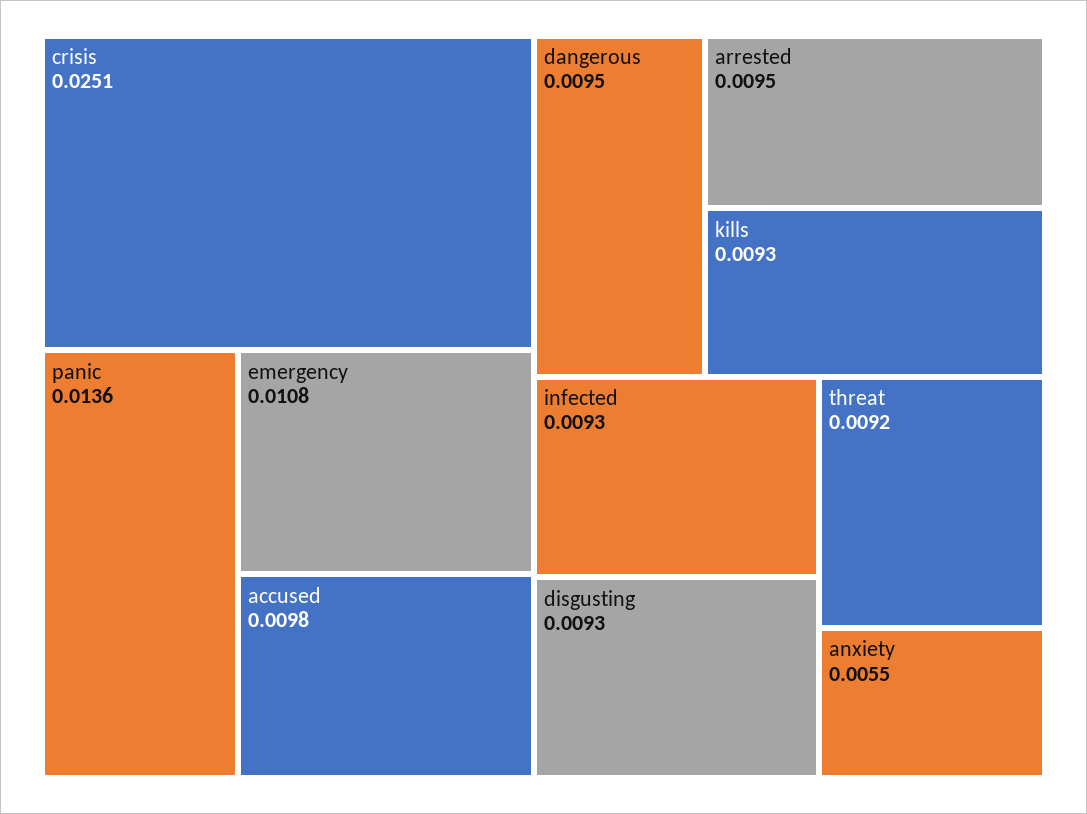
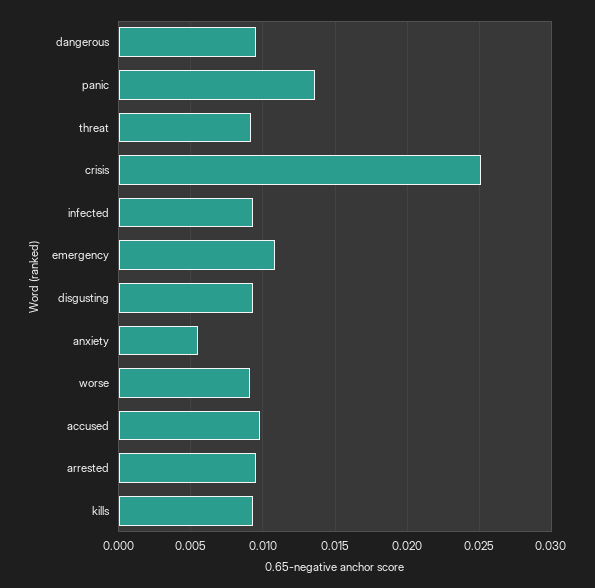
worse: none -> 0.009

